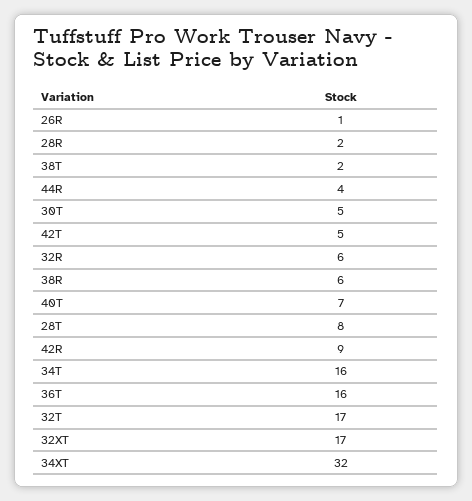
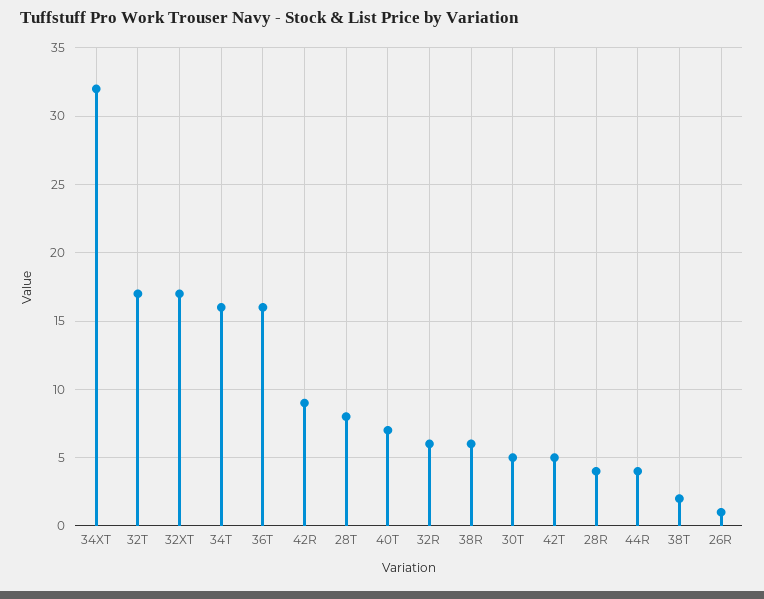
28R: 2 -> 4

